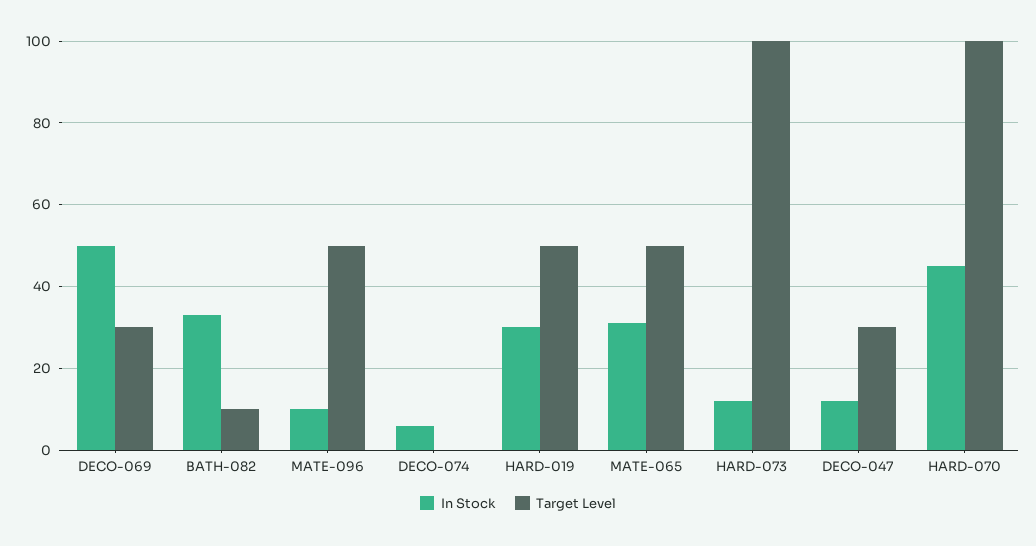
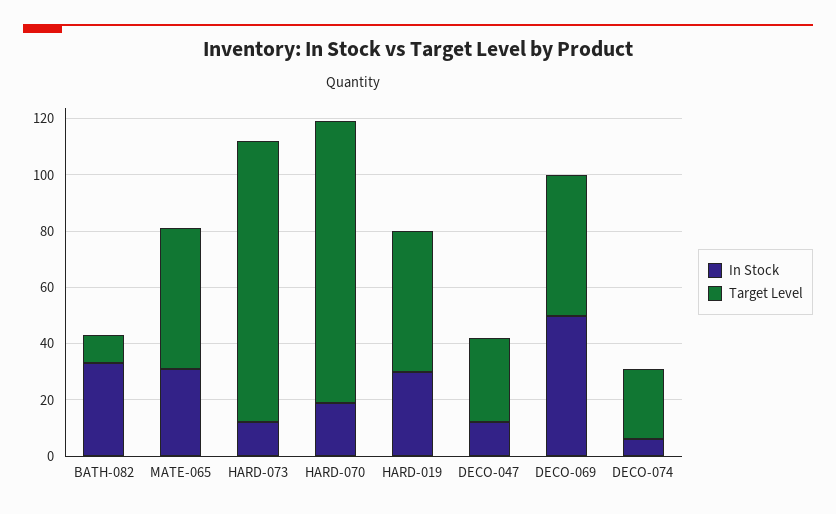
Target Level, DECO-069: 30 -> 50
In Stock, MATE-096: 10 -> none
Target Level, MATE-096: 50 -> none
Target Level, DECO-074: 0 -> 25
In Stock, HARD-070: 45 -> 20

